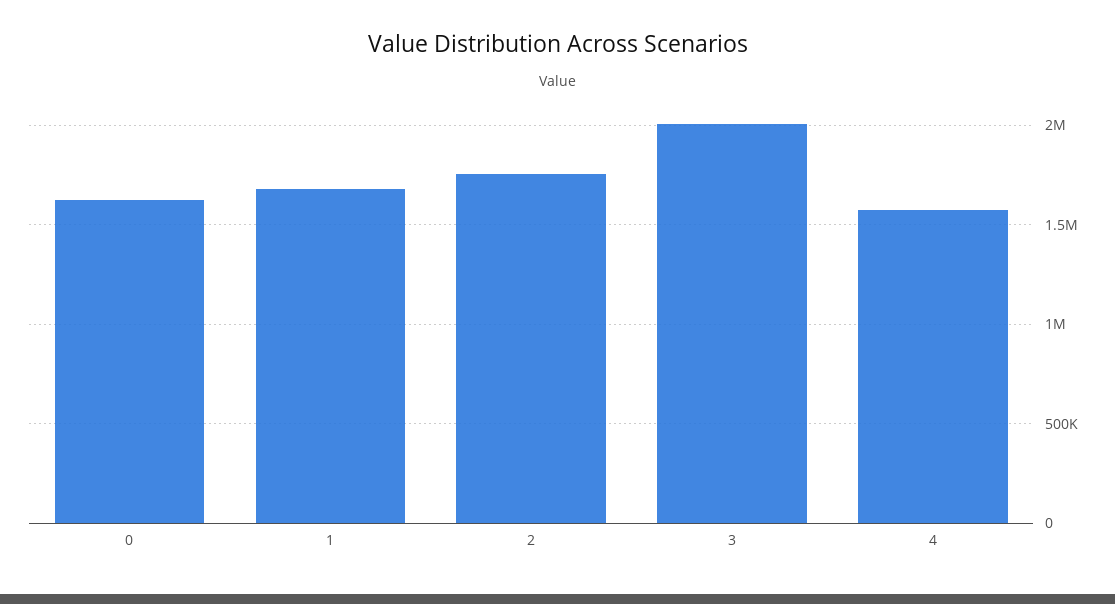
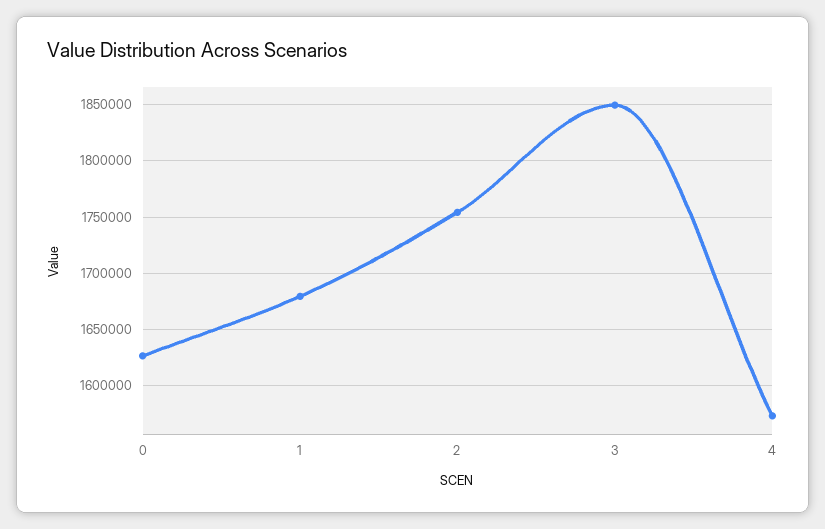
3: 2000000 -> 1850000

